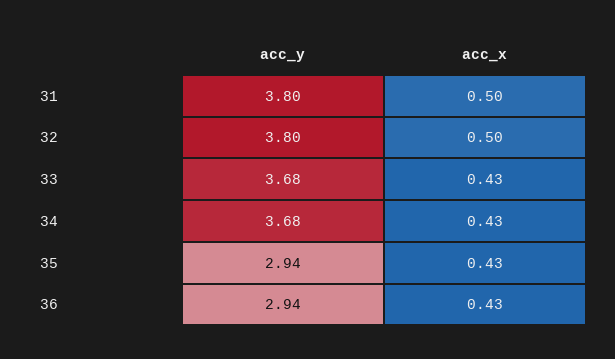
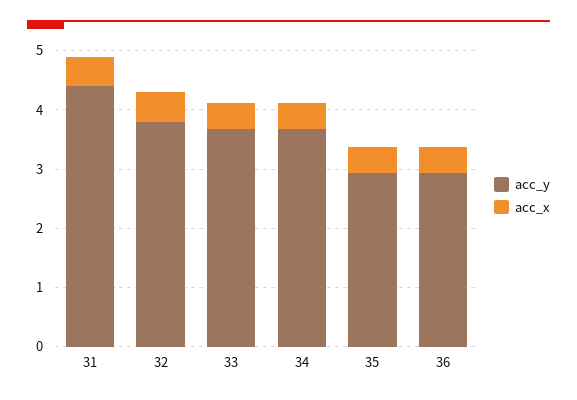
acc_y, 31: 3.8 -> 4.4

